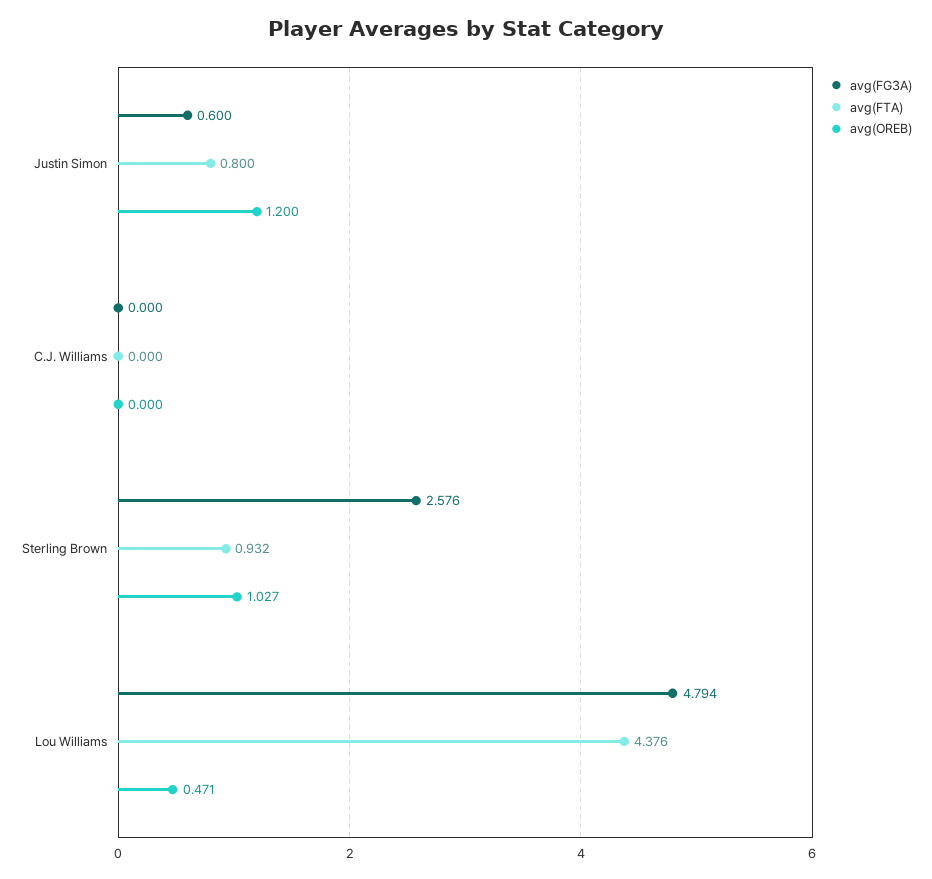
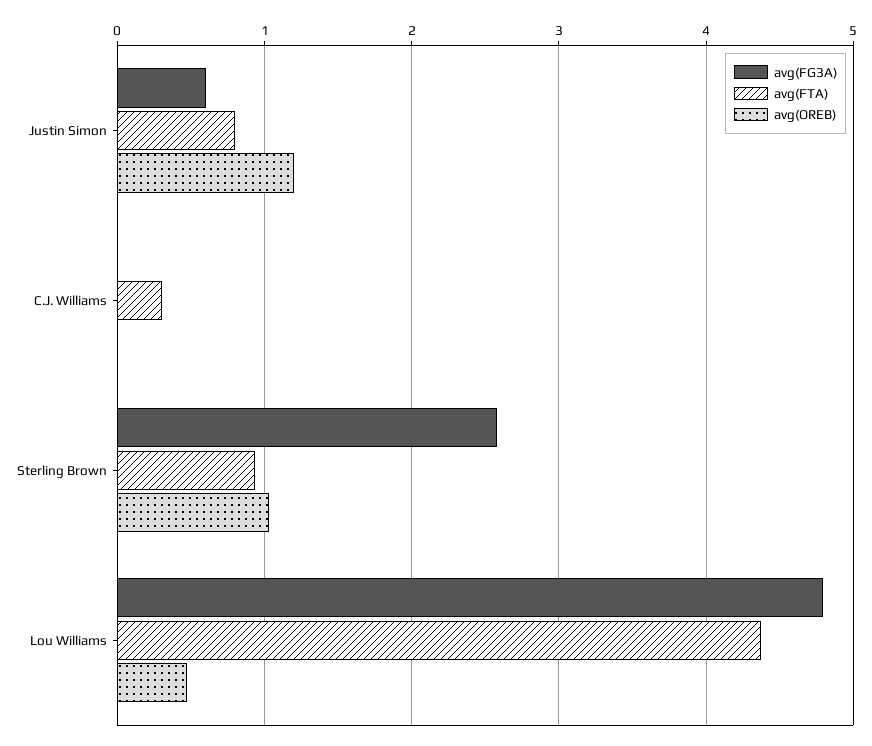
avg(FTA), C.J. Williams: 0 -> 0.3

